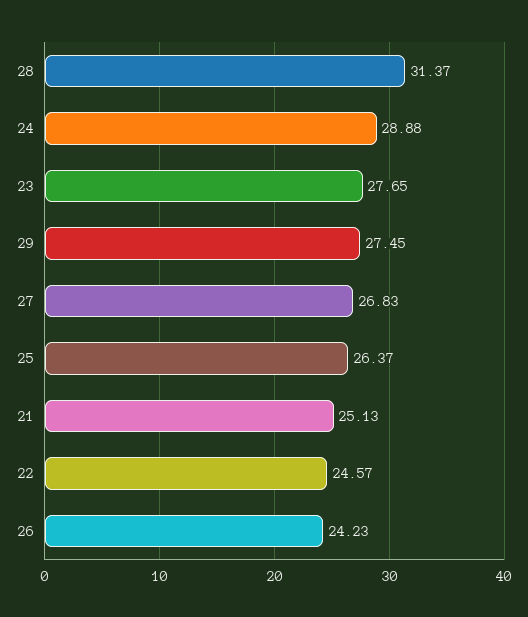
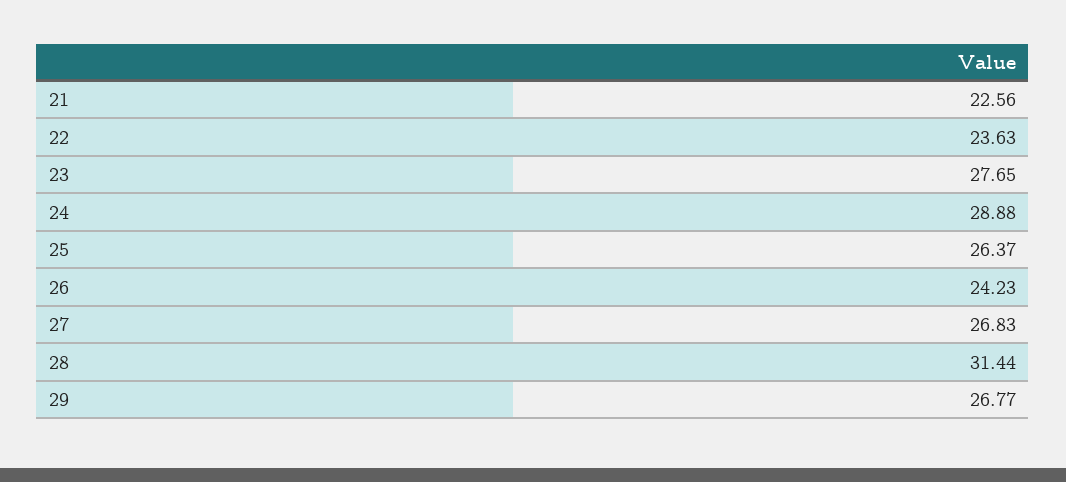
28: 31.37 -> 31.44
29: 27.45 -> 26.77
21: 25.13 -> 22.56
22: 24.57 -> 23.63

